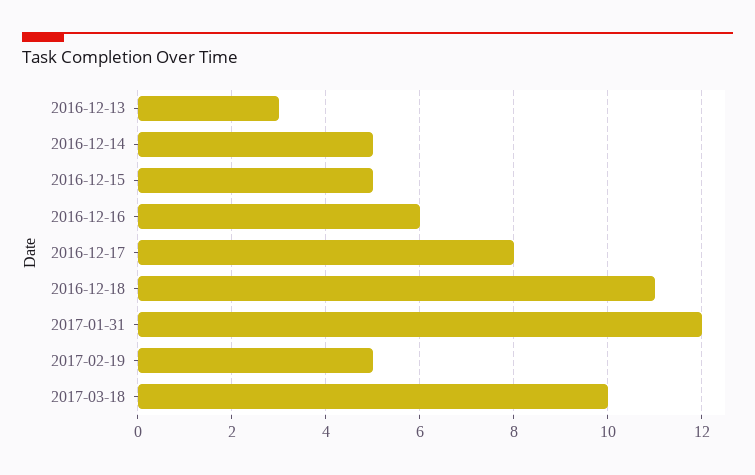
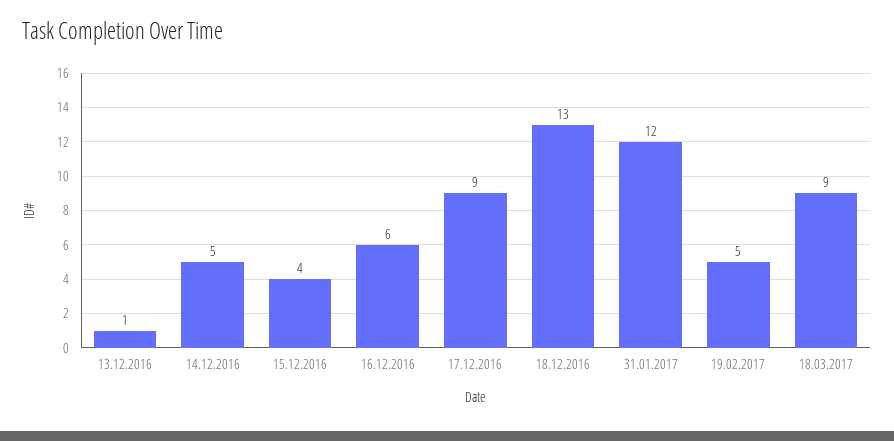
2016-12-13: 3 -> 1
2016-12-15: 5 -> 4
2016-12-17: 8 -> 9
2016-12-18: 11 -> 13
2017-03-18: 10 -> 9

